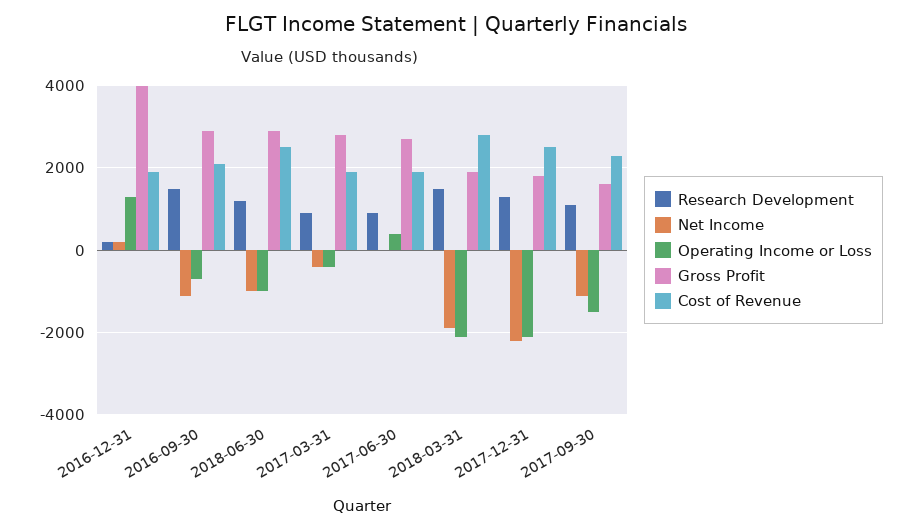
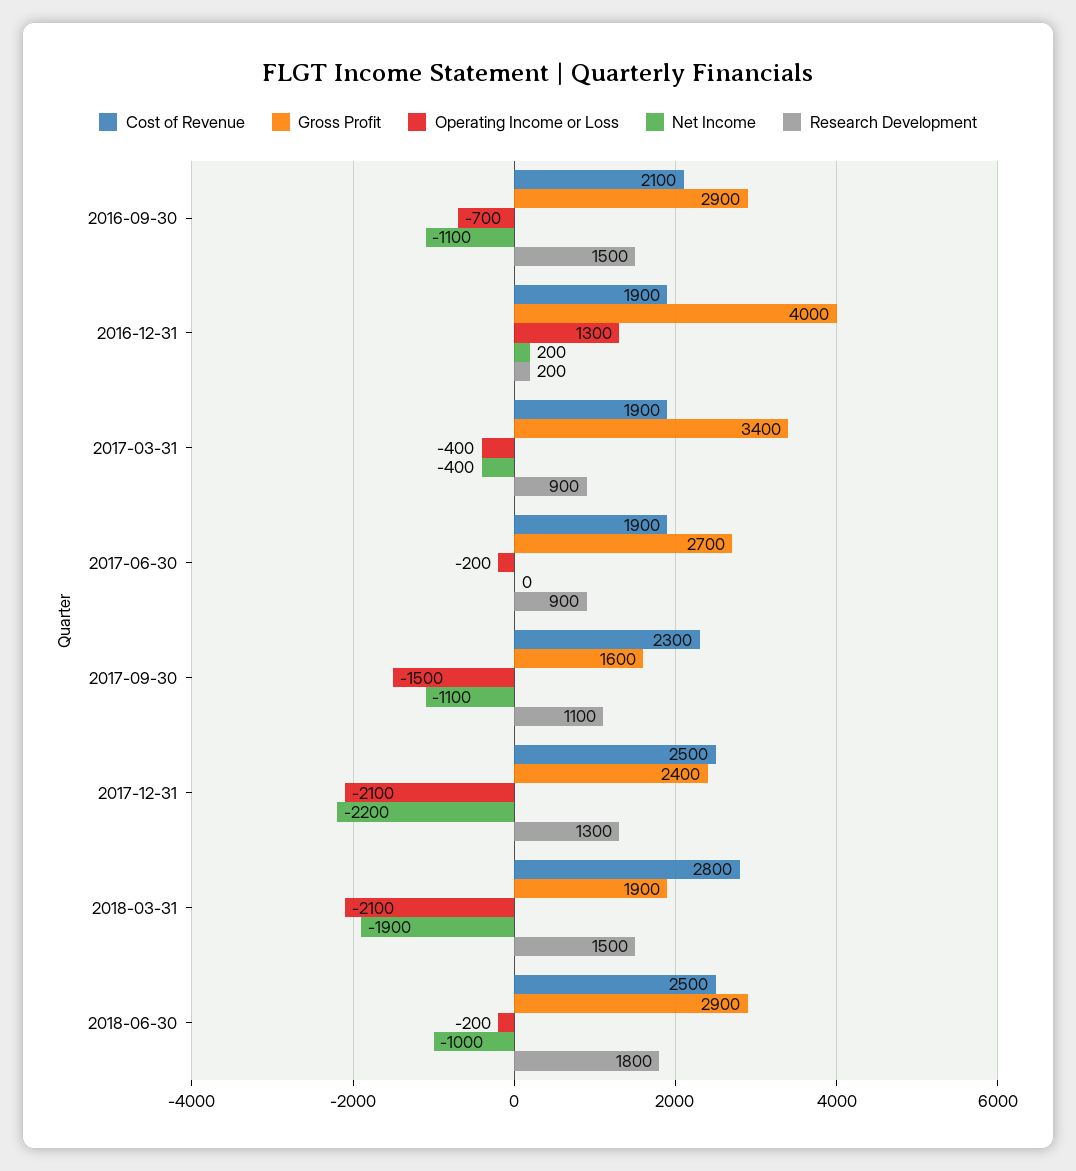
Research Development, 2018-06-30: 1200 -> 1800
Operating Income or Loss, 2018-06-30: -1000 -> -200
Gross Profit, 2017-03-31: 2800 -> 3400
Operating Income or Loss, 2017-06-30: 400 -> -200
Gross Profit, 2017-12-31: 1800 -> 2400

